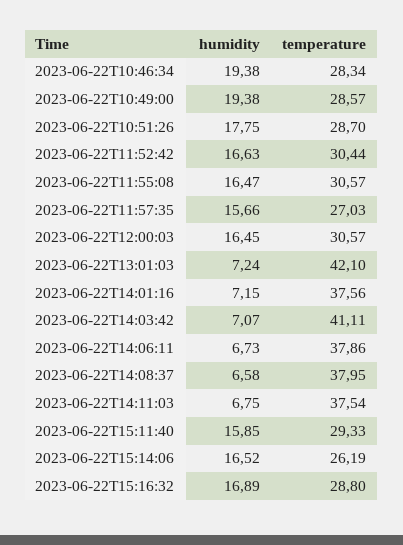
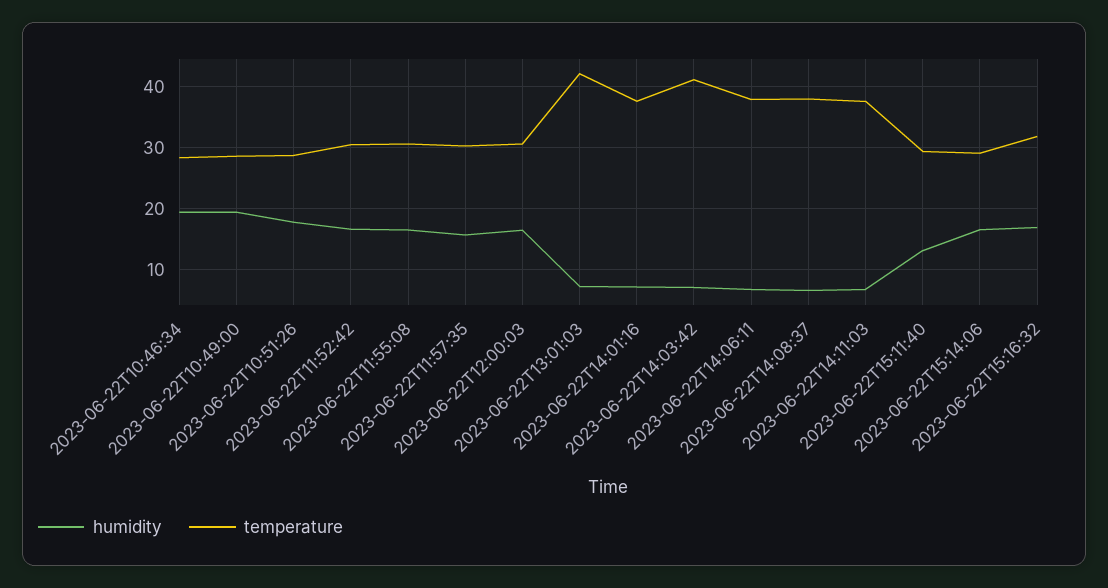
temperature, 2023-06-22T11:57:35: 27.03 -> 30
humidity, 2023-06-22T15:11:40: 15.85 -> 13
temperature, 2023-06-22T15:14:06: 26.19 -> 29
temperature, 2023-06-22T15:16:32: 28.8 -> 32

